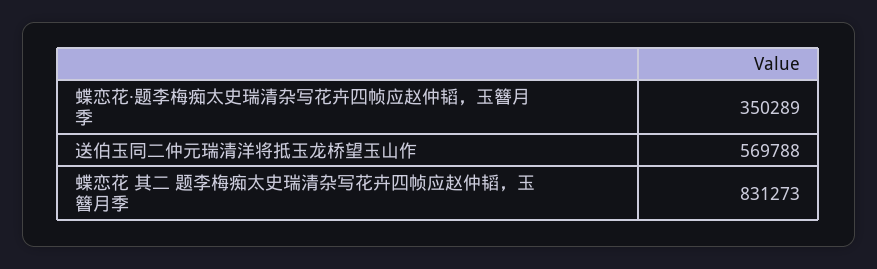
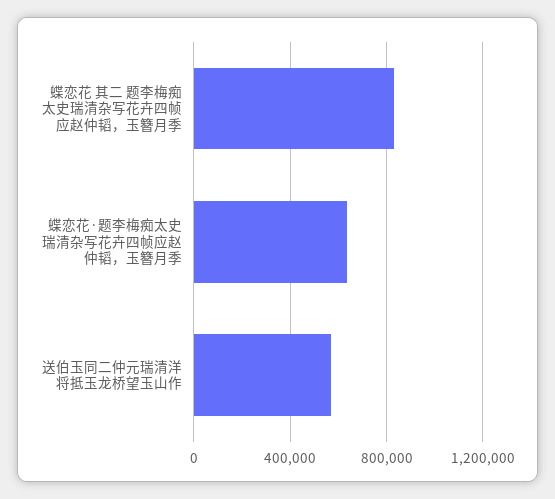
蝶恋花·题李梅痴太史瑞清杂写花卉四帧应赵仲韬，玉簪月季: 350289 -> 650000

